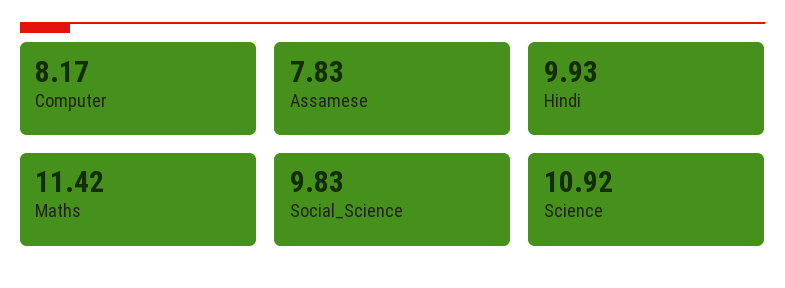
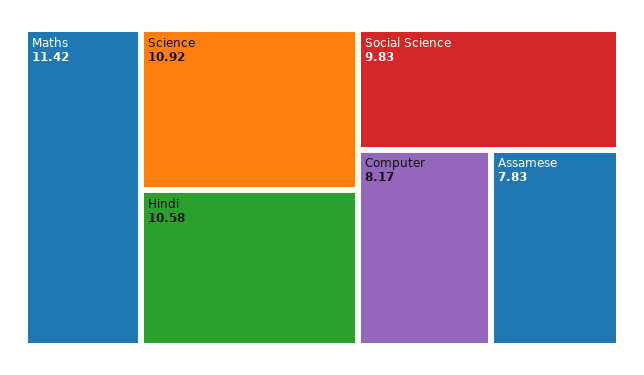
Hindi: 9.93 -> 10.58

